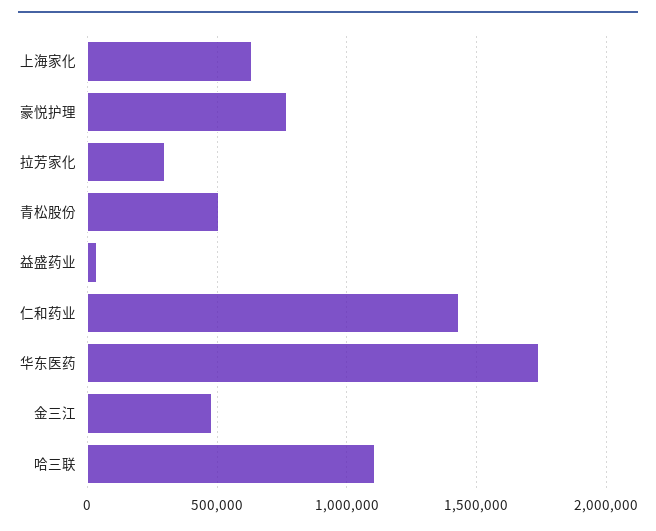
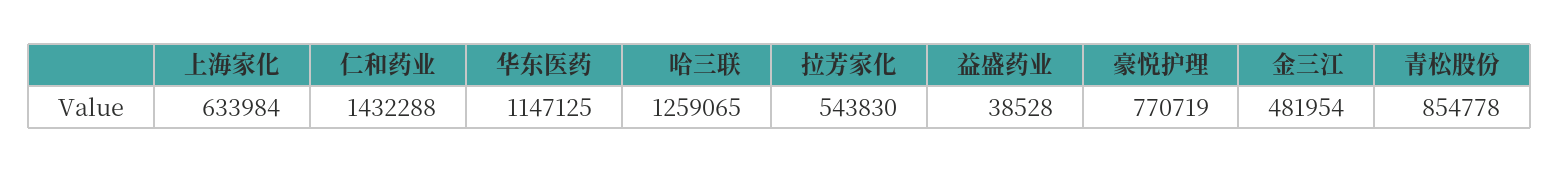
拉芳家化: 300000 -> 543830
青松股份: 500000 -> 854778
华东医药: 1750000 -> 1147125
哈三联: 1100000 -> 1259065

